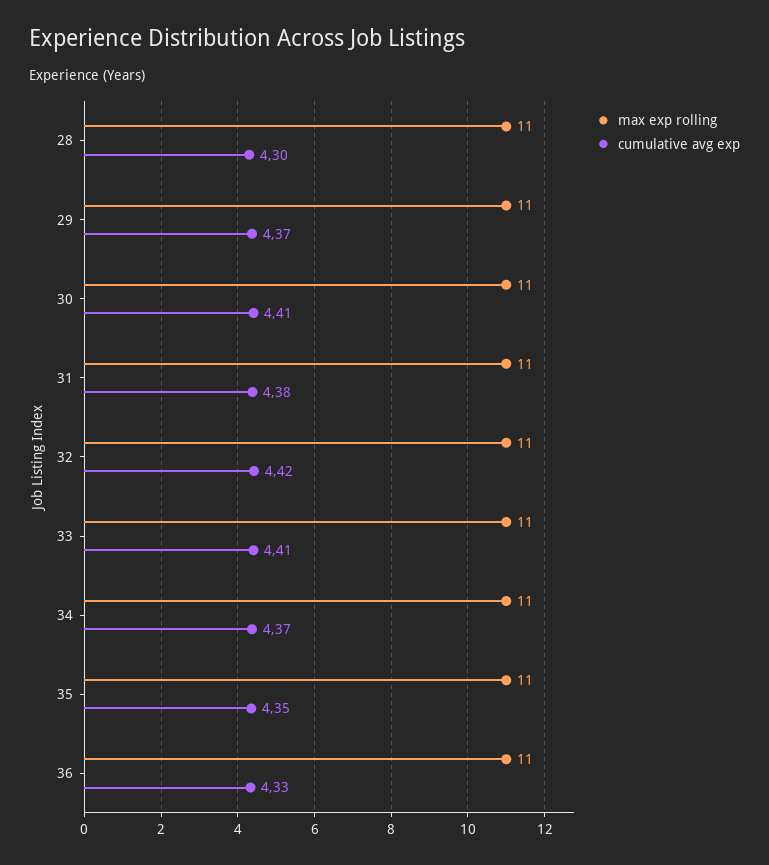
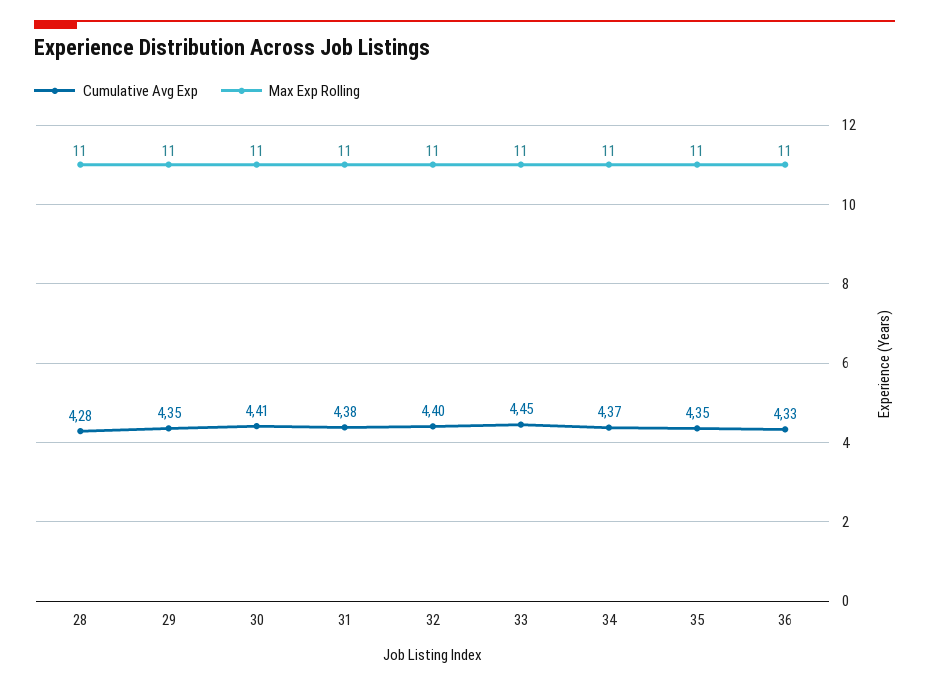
cumulative avg exp, 28: 4.3 -> 4.28
cumulative avg exp, 29: 4.37 -> 4.35
cumulative avg exp, 32: 4.42 -> 4.4
cumulative avg exp, 33: 4.41 -> 4.45

